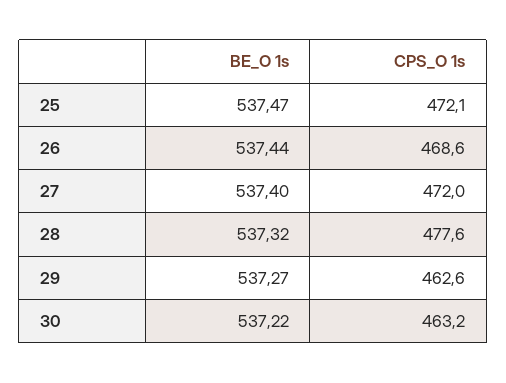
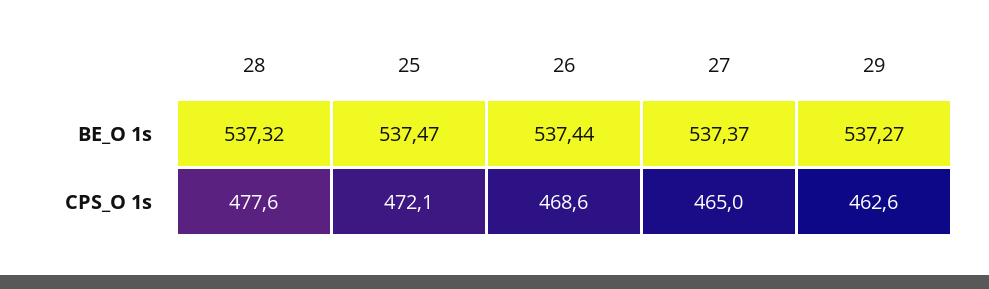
BE_O 1s, 27: 537.4 -> 537.37
CPS_O 1s, 27: 472 -> 465
BE_O 1s, 30: 537.22 -> none
CPS_O 1s, 30: 463.2 -> none

